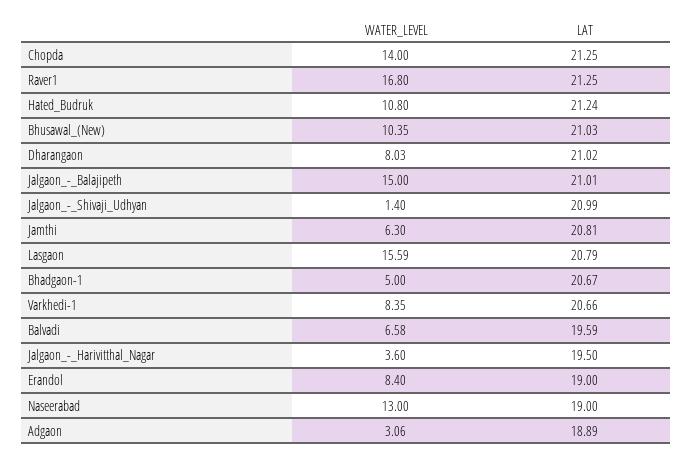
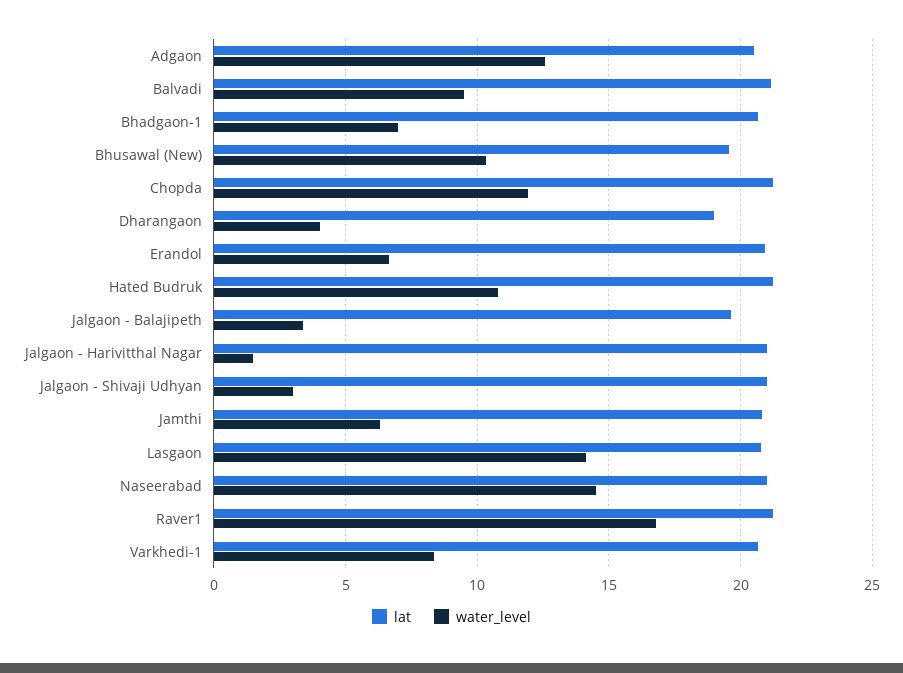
WATER_LEVEL, Chopda: 14 -> 12
LAT, Bhusawal_(New): 21.03 -> 19.5
WATER_LEVEL, Dharangaon: 8.03 -> 4
LAT, Dharangaon: 21.02 -> 19
WATER_LEVEL, Jalgaon_-_Balajipeth: 15 -> 3.5
LAT, Jalgaon_-_Balajipeth: 21.01 -> 19.5
WATER_LEVEL, Jalgaon_-_Shivaji_Udhyan: 1.4 -> 3
WATER_LEVEL, Lasgaon: 15.59 -> 14
WATER_LEVEL, Bhadgaon-1: 5 -> 7
WATER_LEVEL, Balvadi: 6.58 -> 9.5
LAT, Balvadi: 19.59 -> 21
WATER_LEVEL, Jalgaon_-_Harivitthal_Nagar: 3.6 -> 1.5
LAT, Jalgaon_-_Harivitthal_Nagar: 19.5 -> 21
WATER_LEVEL, Erandol: 8.4 -> 6.5
LAT, Erandol: 19 -> 21
WATER_LEVEL, Naseerabad: 13 -> 14.5
LAT, Naseerabad: 19 -> 21
WATER_LEVEL, Adgaon: 3.06 -> 12.5
LAT, Adgaon: 18.89 -> 20.5

